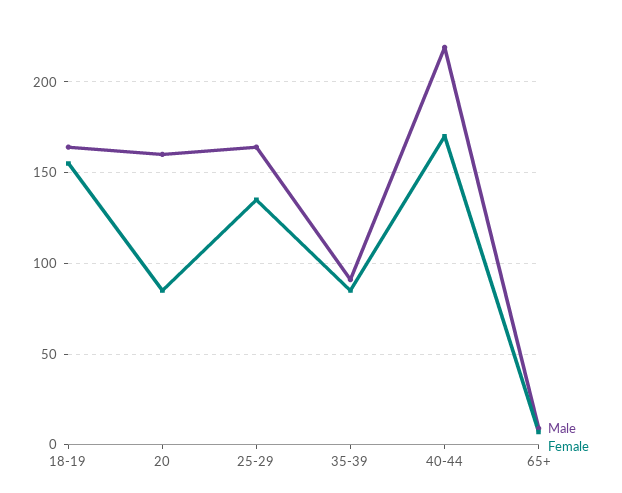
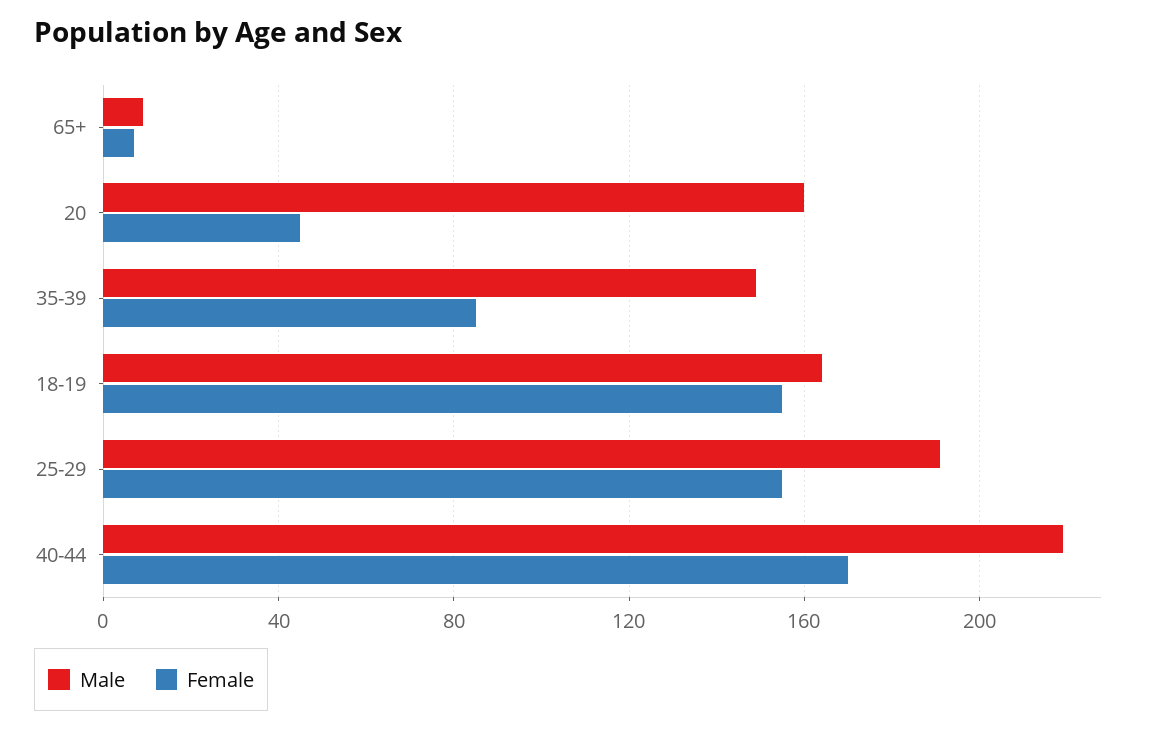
Female, 20: 85 -> 45
Male, 25-29: 165 -> 190
Female, 25-29: 135 -> 155
Male, 35-39: 90 -> 150

